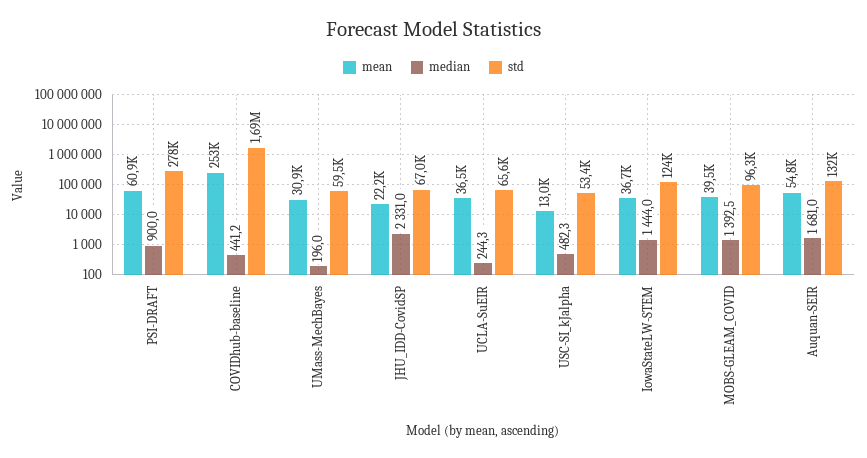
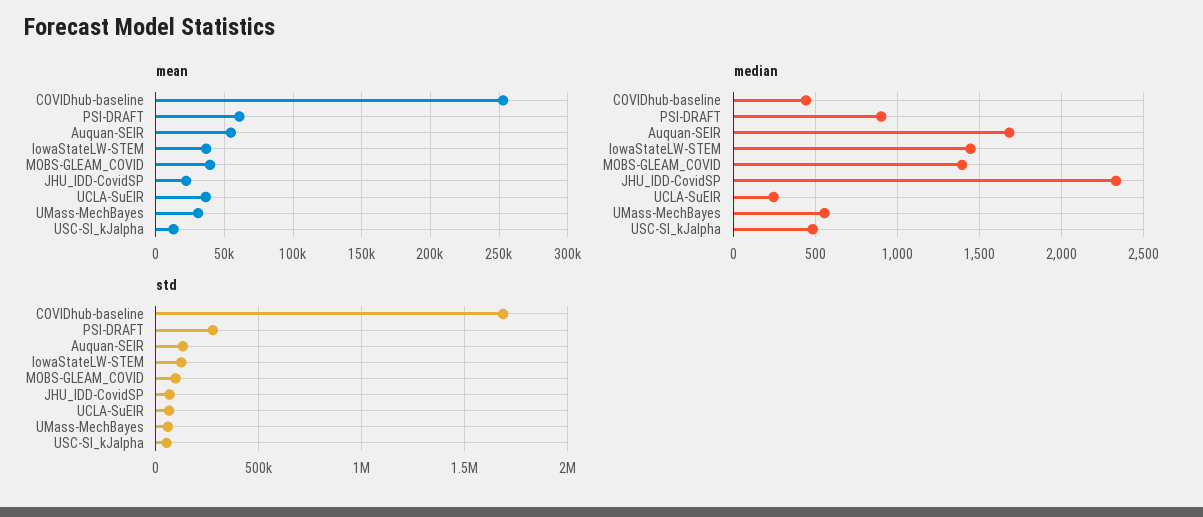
median, UMass-MechBayes: 196 -> 550

